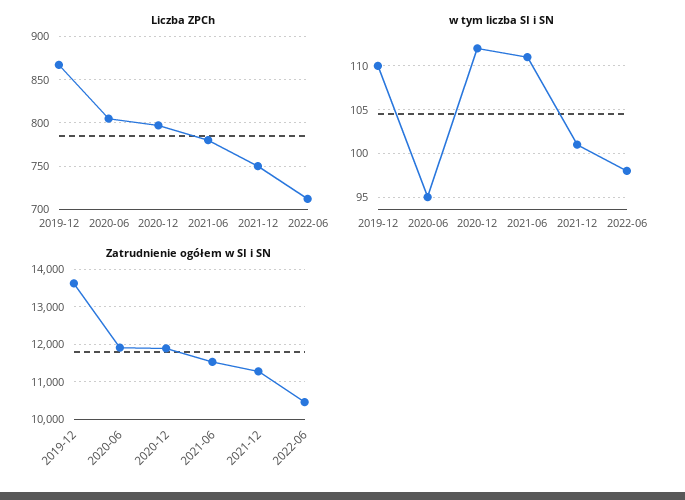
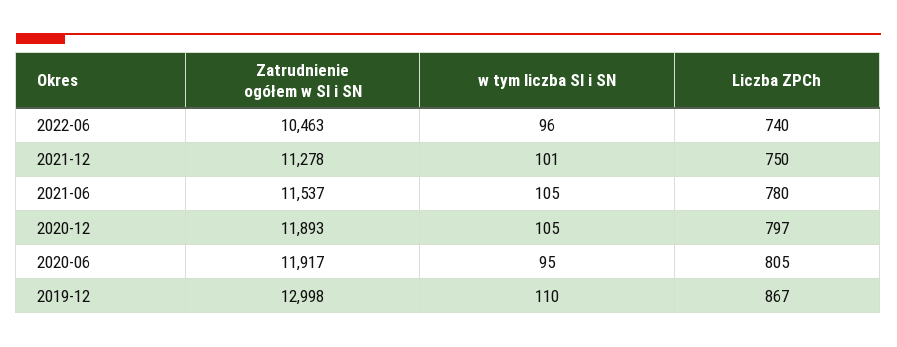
Liczba ZPCh, 2022-06: 710 -> 740
w tym liczba SI i SN, 2020-12: 112 -> 105
w tym liczba SI i SN, 2021-06: 111 -> 105
w tym liczba SI i SN, 2022-06: 98 -> 96
Zatrudnienie ogółem w SI i SN, 2019-12: 13600 -> 12998

